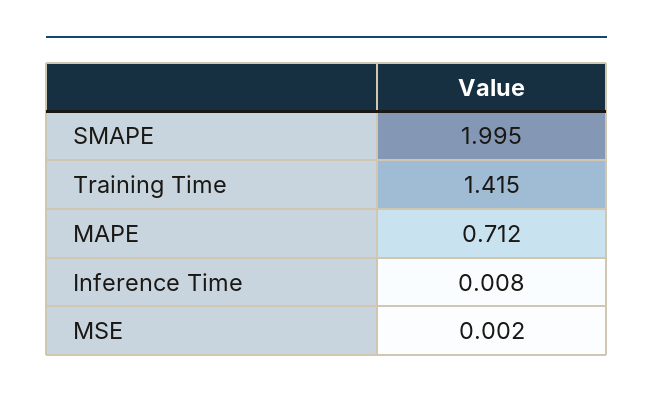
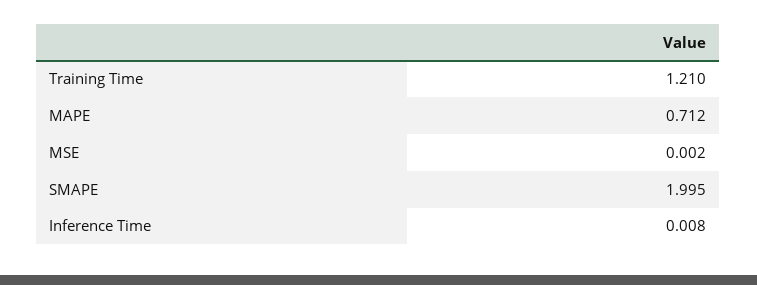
Training Time: 1.415 -> 1.21

